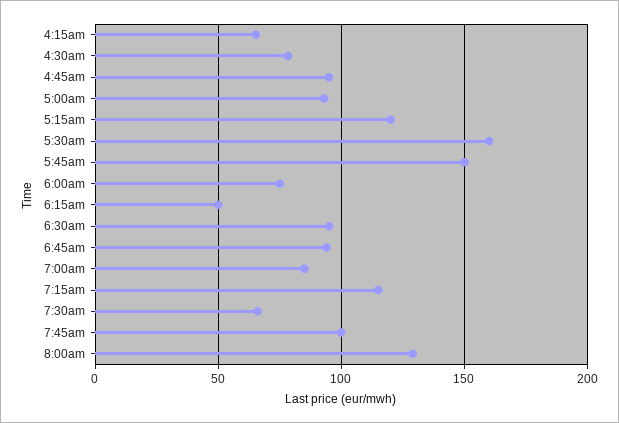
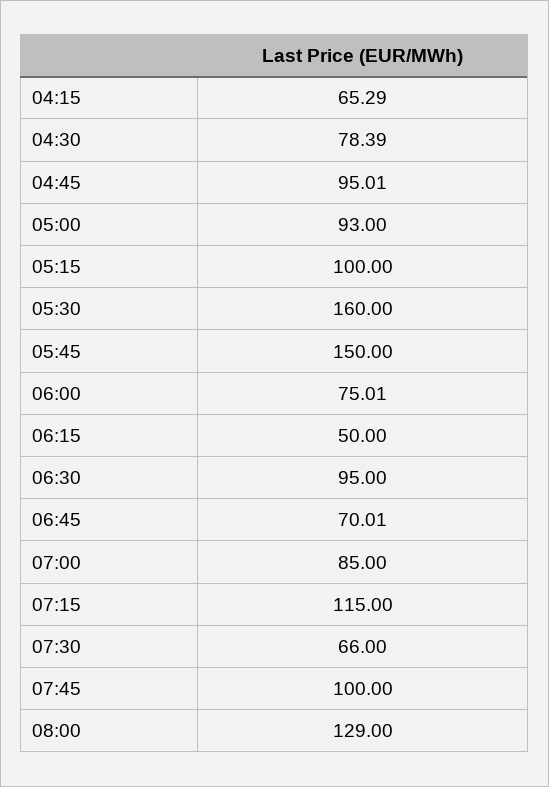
5:15am: 120 -> 100
6:45am: 95 -> 70.01

